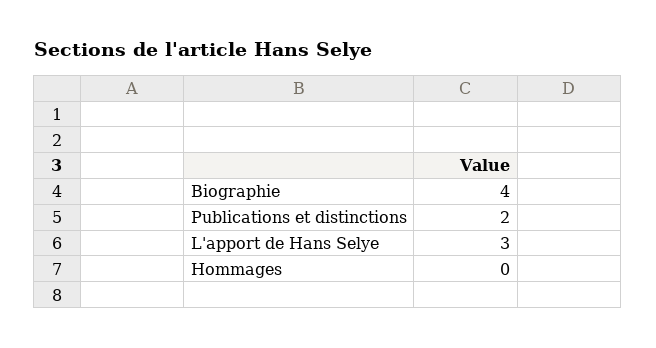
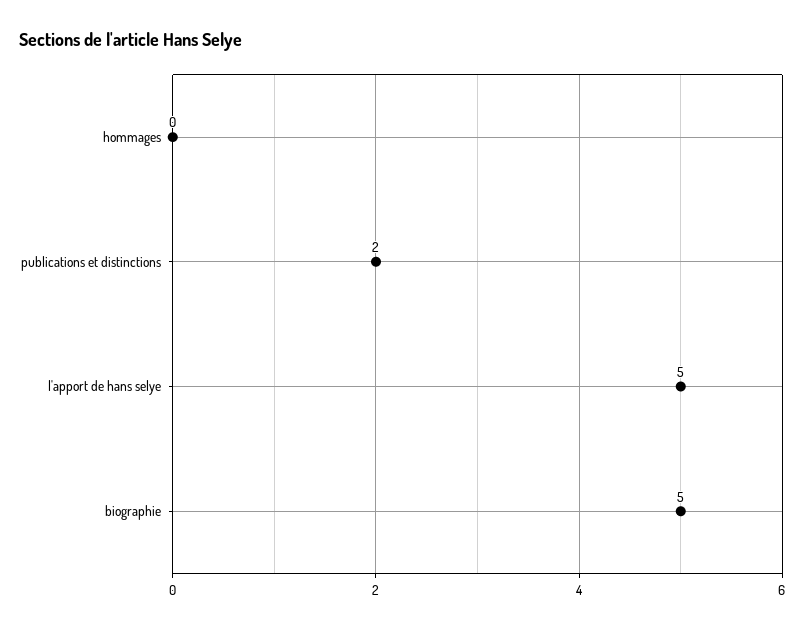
Biographie: 4 -> 5
L'apport de Hans Selye: 3 -> 5

